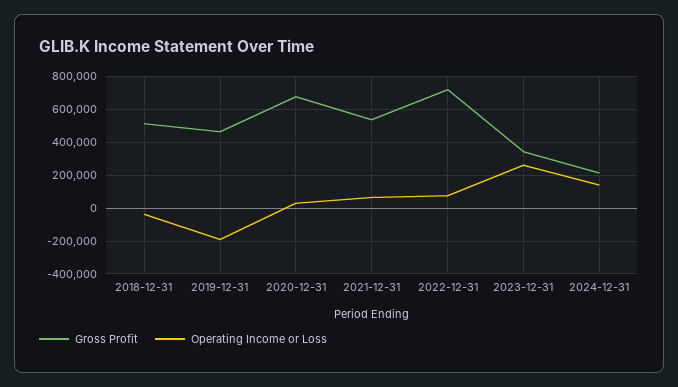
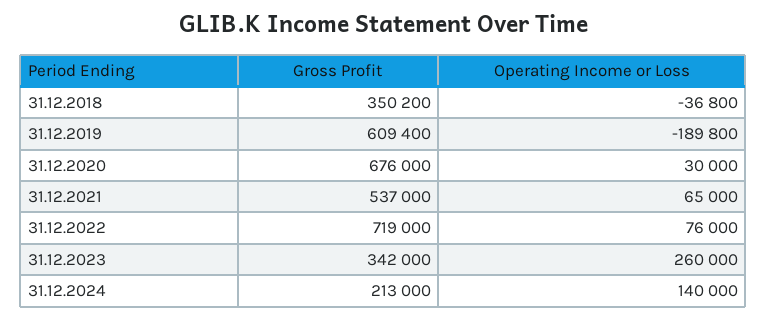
Gross Profit, 2018-12-31: 500000 -> 350200
Gross Profit, 2019-12-31: 450000 -> 609400

